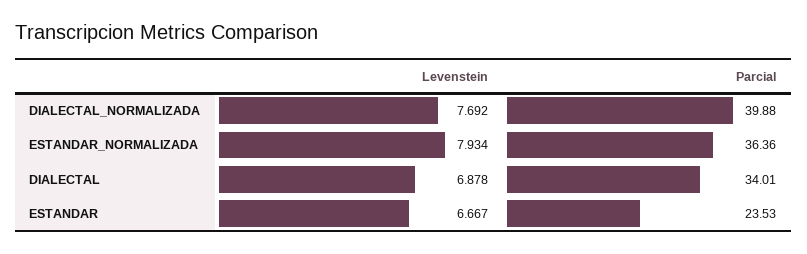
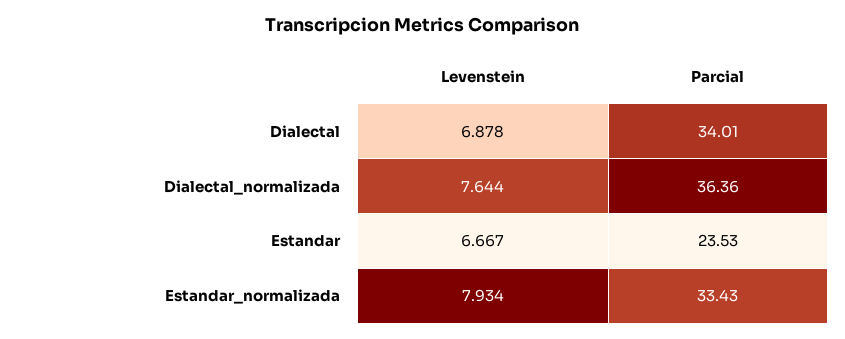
Levenstein, DIALECTAL_NORMALIZADA: 7.692 -> 7.644
Parcial, DIALECTAL_NORMALIZADA: 39.88 -> 36.36
Parcial, ESTANDAR_NORMALIZADA: 36.36 -> 33.43

